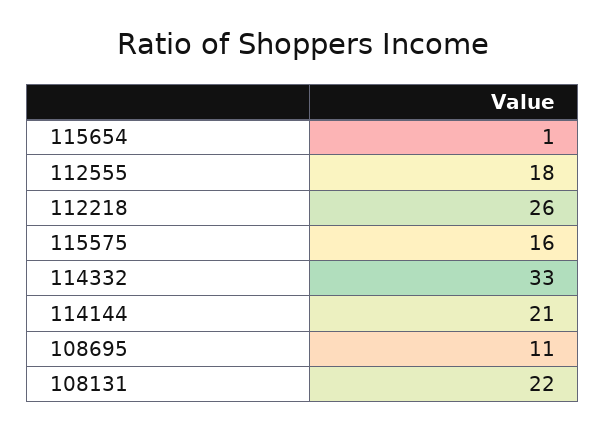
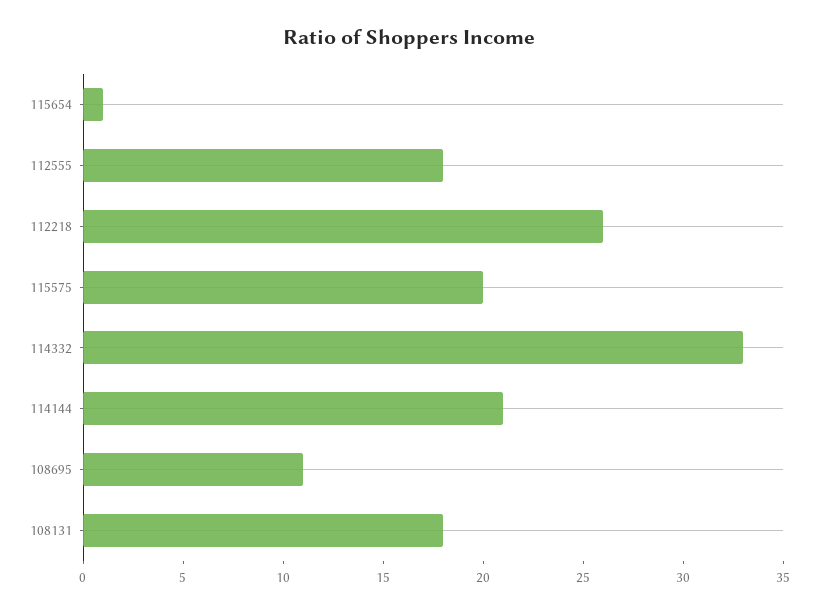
115575: 16 -> 20
108131: 22 -> 18

